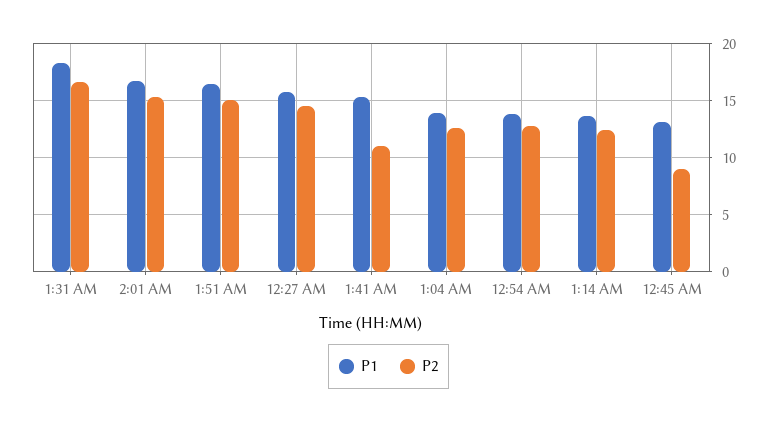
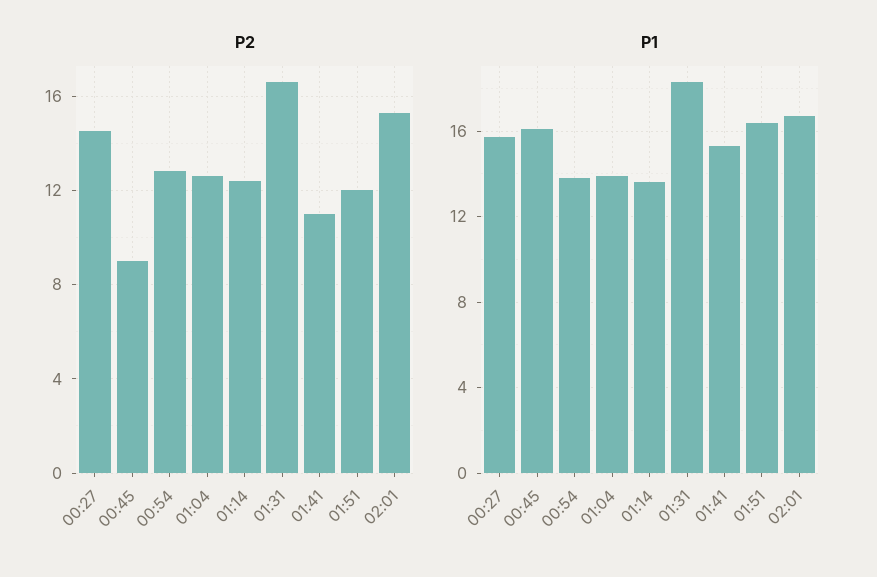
P2, 1:51 AM: 15 -> 12
P1, 12:45 AM: 13 -> 16

